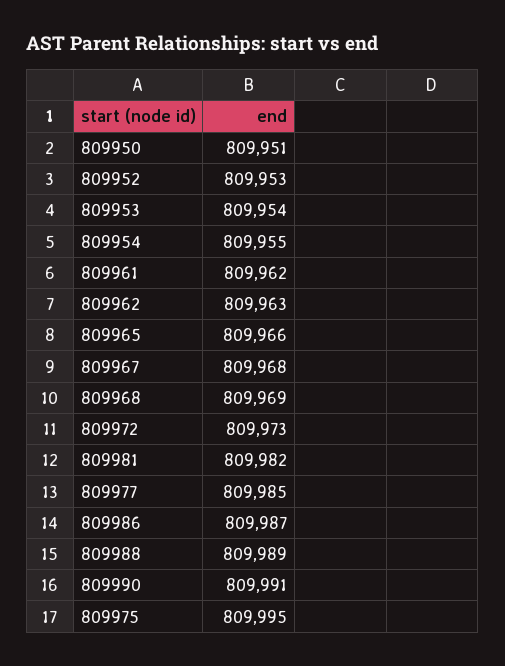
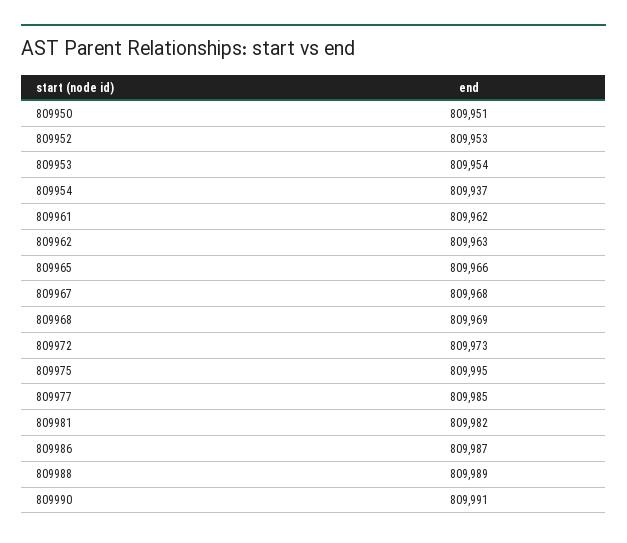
809954: 809955 -> 809937

